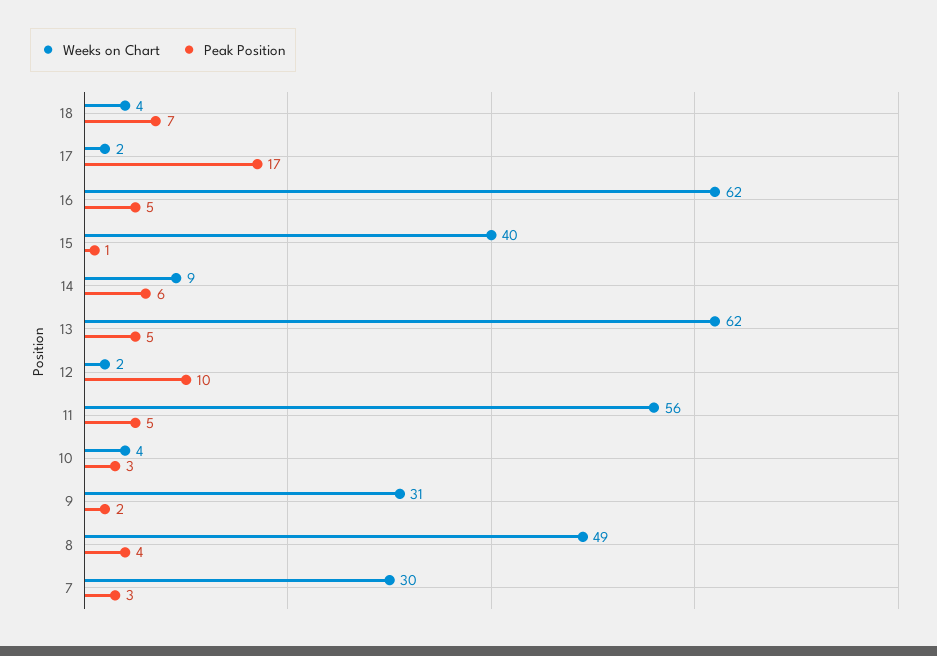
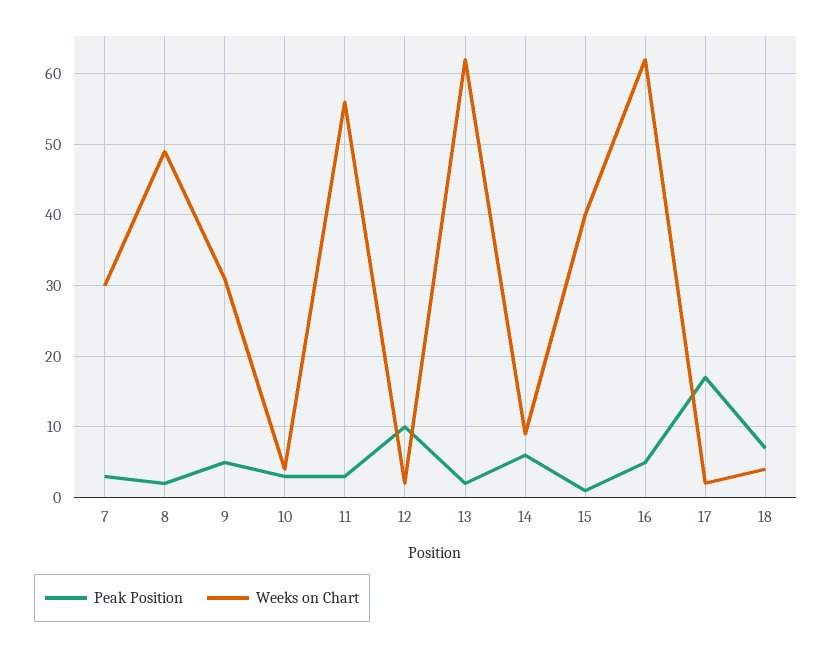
Peak Position, 13: 5 -> 2
Peak Position, 11: 5 -> 3
Peak Position, 9: 2 -> 5
Peak Position, 8: 4 -> 2

